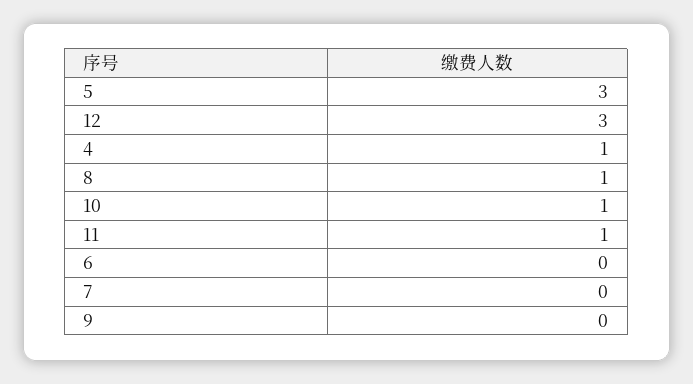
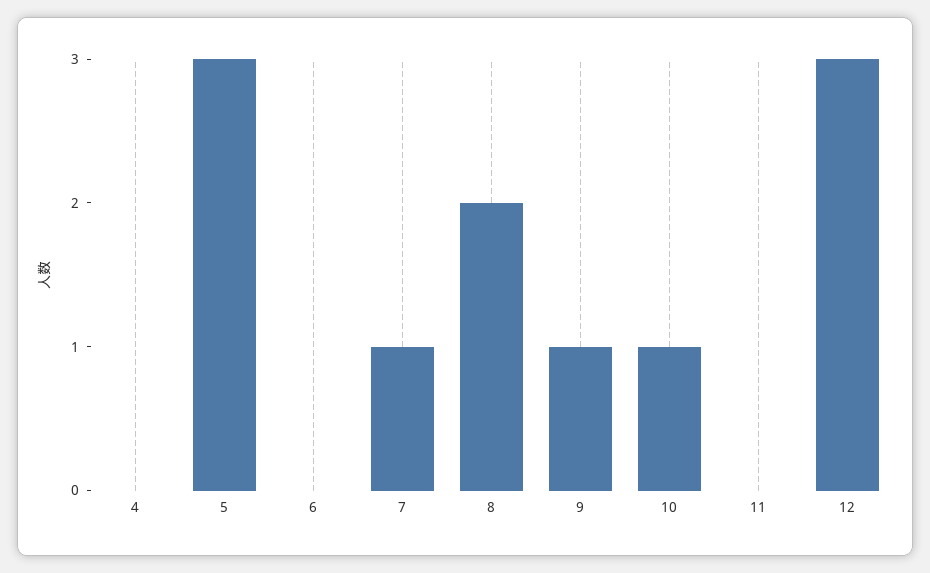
4: 1 -> 0
8: 1 -> 2
11: 1 -> 0
7: 0 -> 1
9: 0 -> 1

